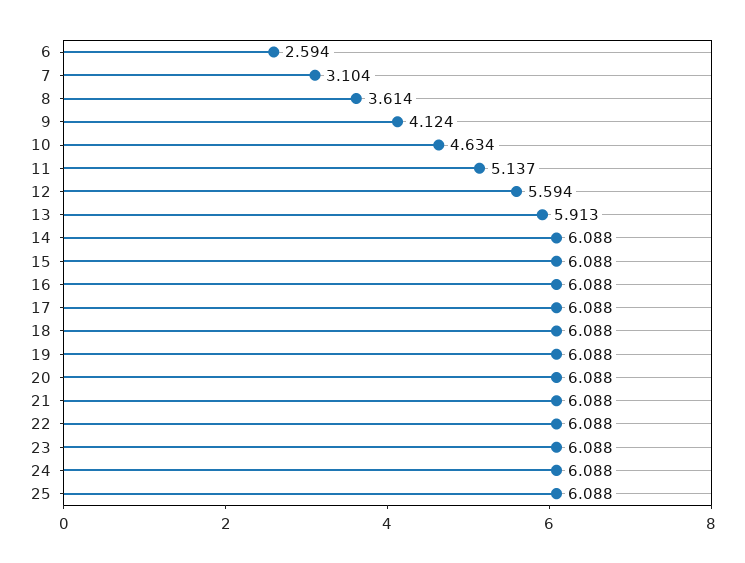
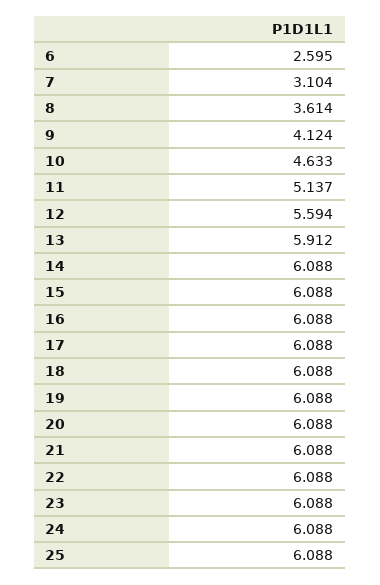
6: 2.594 -> 2.595
10: 4.634 -> 4.633
13: 5.913 -> 5.912

